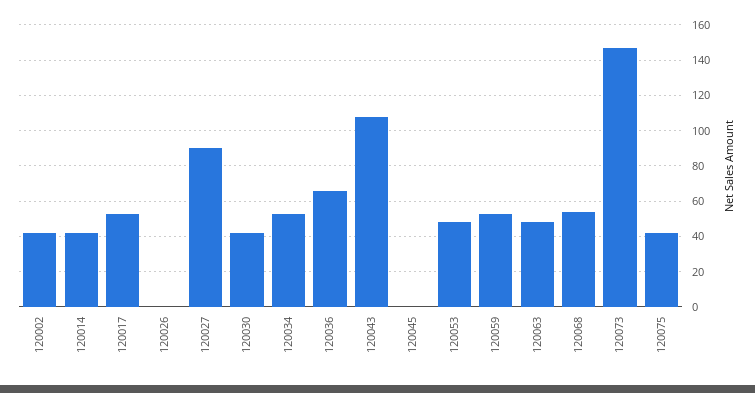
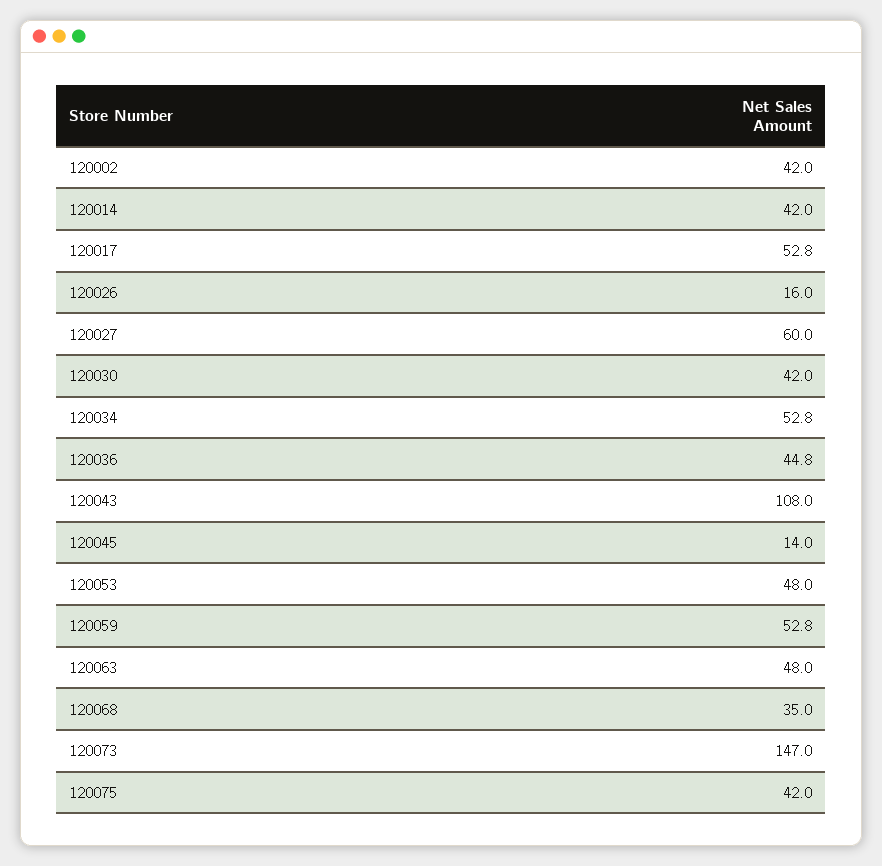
120026: 0 -> 16
120027: 90 -> 60
120036: 65 -> 44.8
120045: 0 -> 14
120068: 55 -> 35

